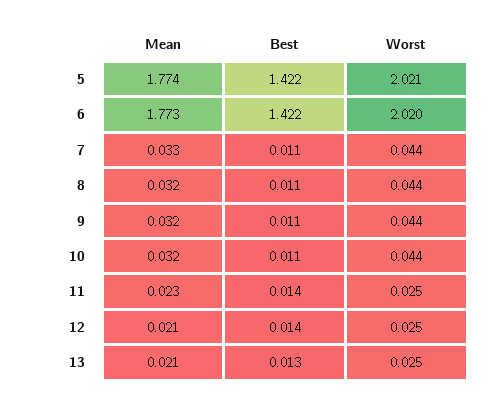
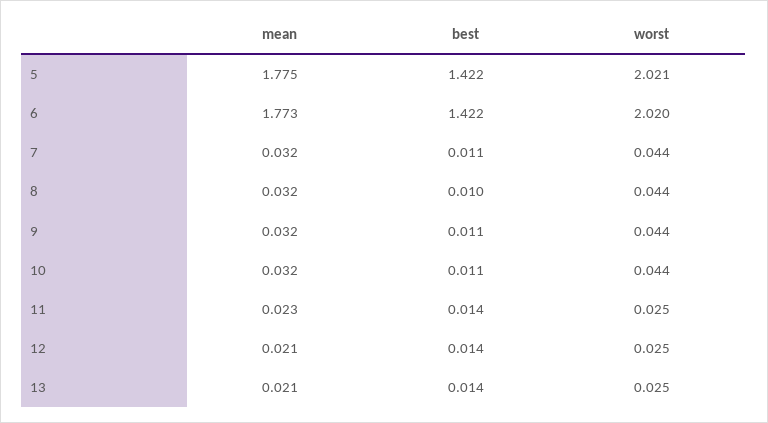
Mean, 5: 1.774 -> 1.775
Mean, 7: 0.033 -> 0.032
Best, 8: 0.011 -> 0.01
Best, 13: 0.013 -> 0.014

